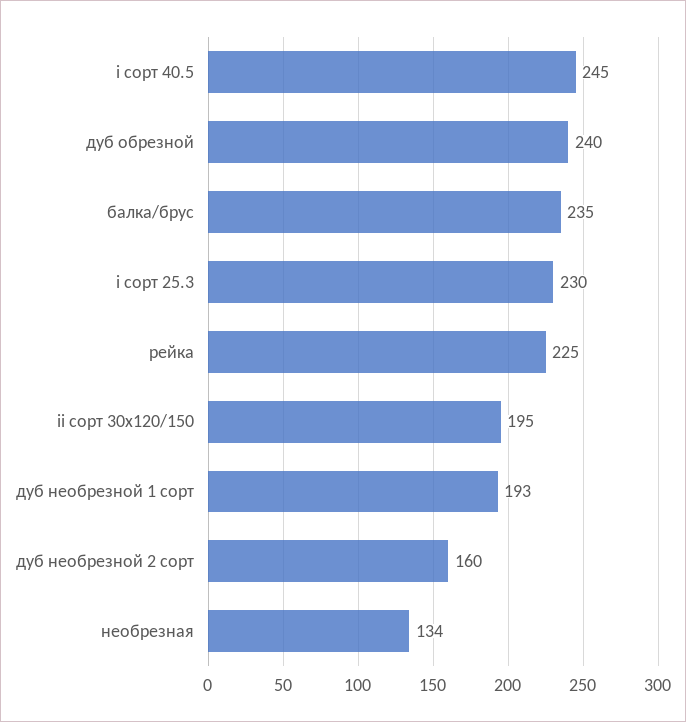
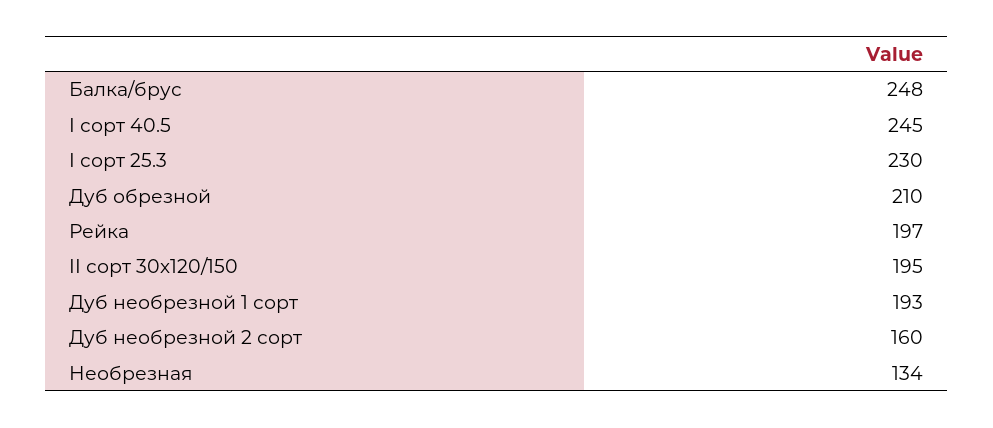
дуб обрезной: 240 -> 210
балка/брус: 235 -> 248
рейка: 225 -> 197

